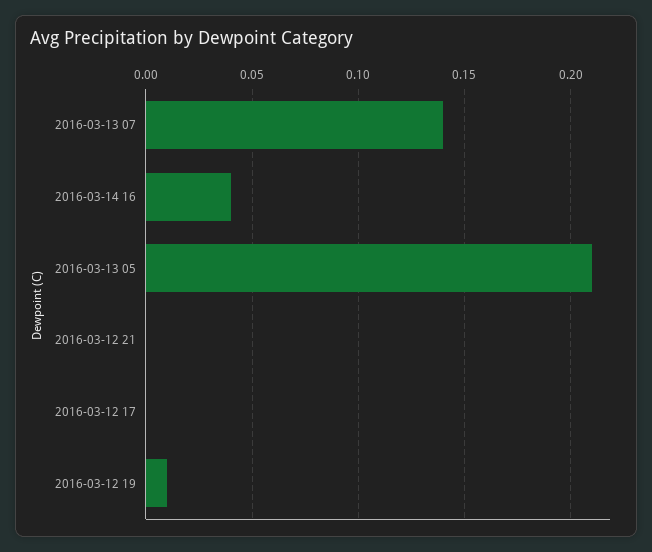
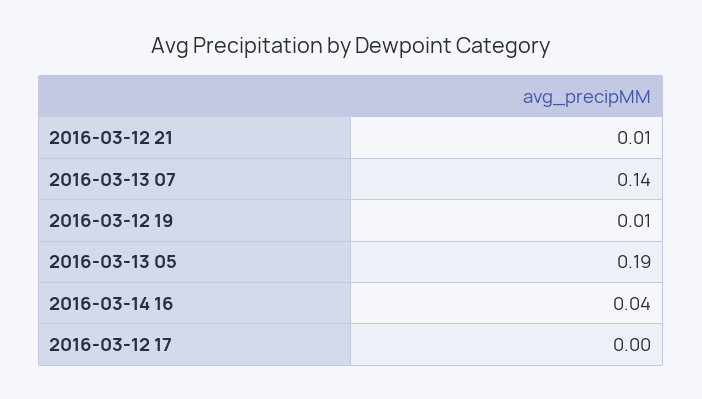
2016-03-13 05: 0.21 -> 0.19
2016-03-12 21: 0 -> 0.01

